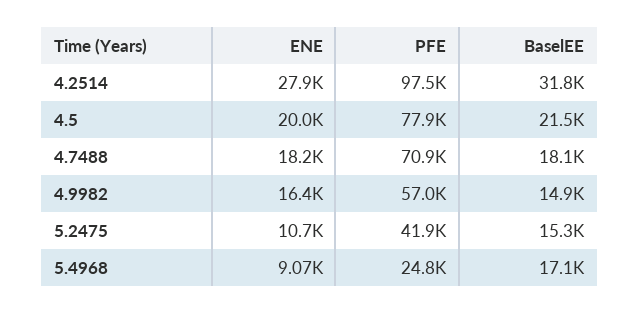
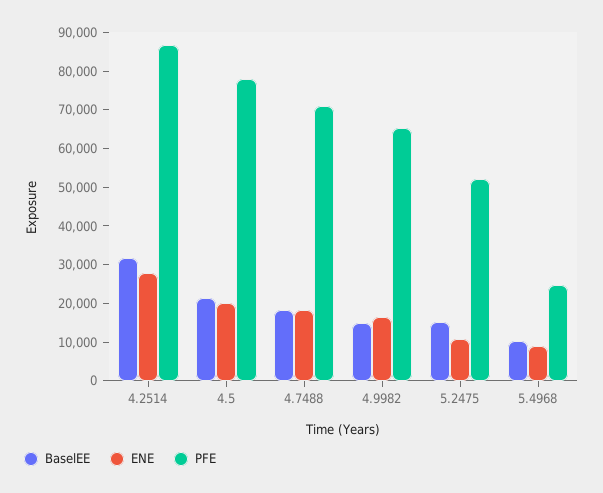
PFE, 4.2514: 97500 -> 87500
PFE, 4.9982: 57000 -> 65000
PFE, 5.2475: 41900 -> 52500
BaselEE, 5.4968: 17100 -> 10000

